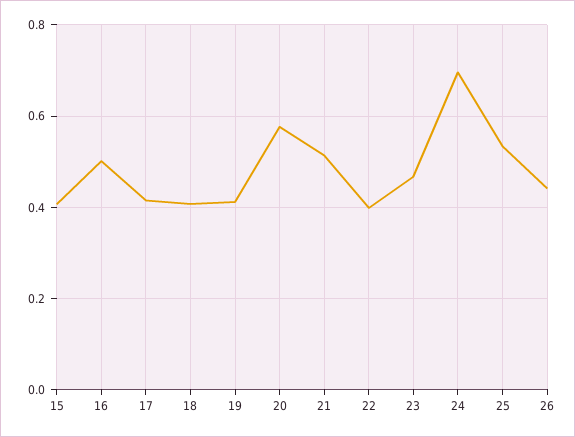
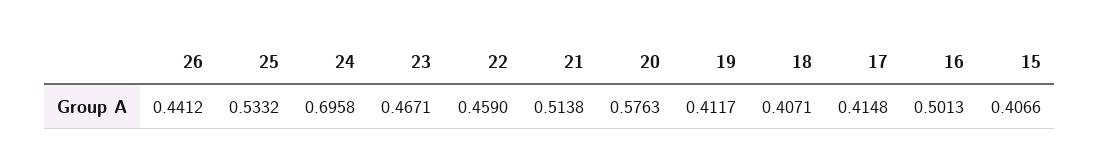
22: 0.4 -> 0.459

